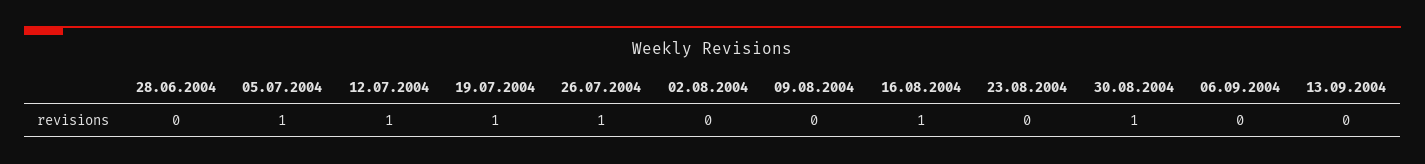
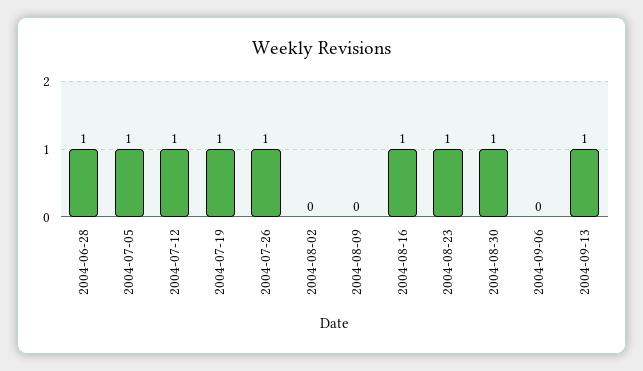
28.06.2004: 0 -> 1
23.08.2004: 0 -> 1
13.09.2004: 0 -> 1

